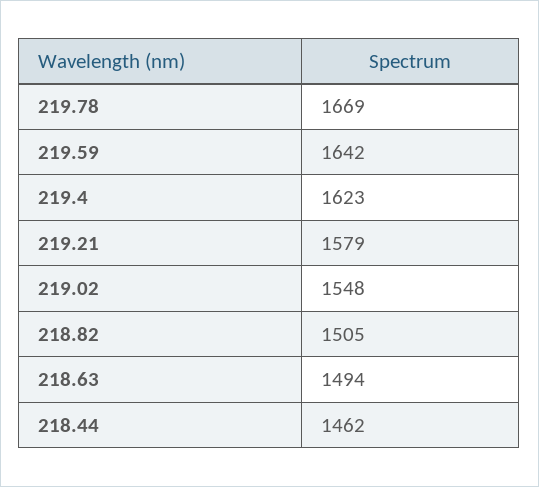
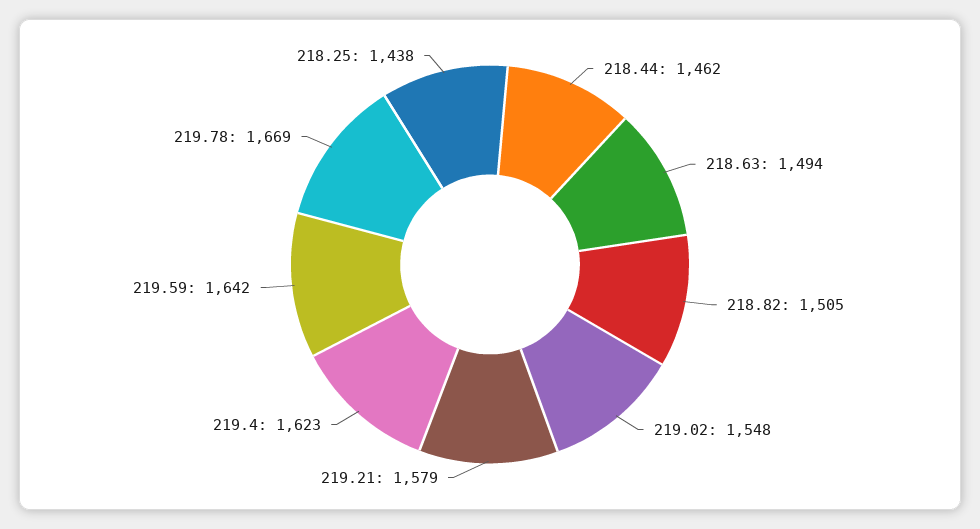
218.25: none -> 1438

